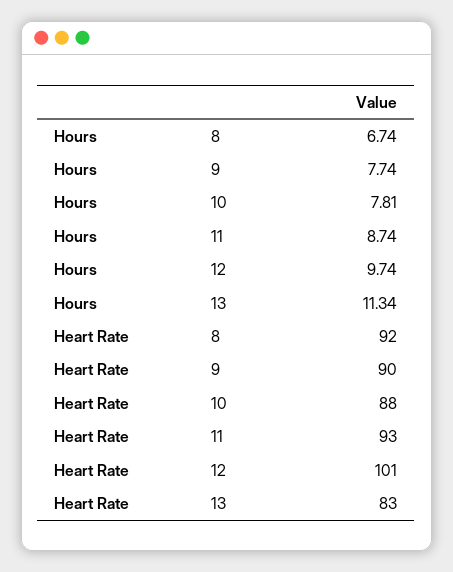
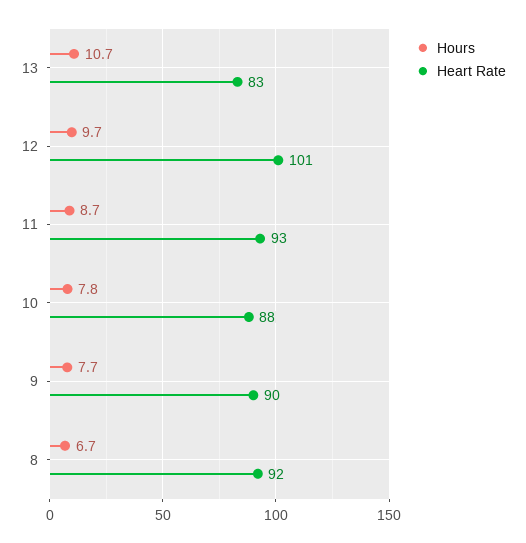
Hours, 13: 11.34 -> 10.7

